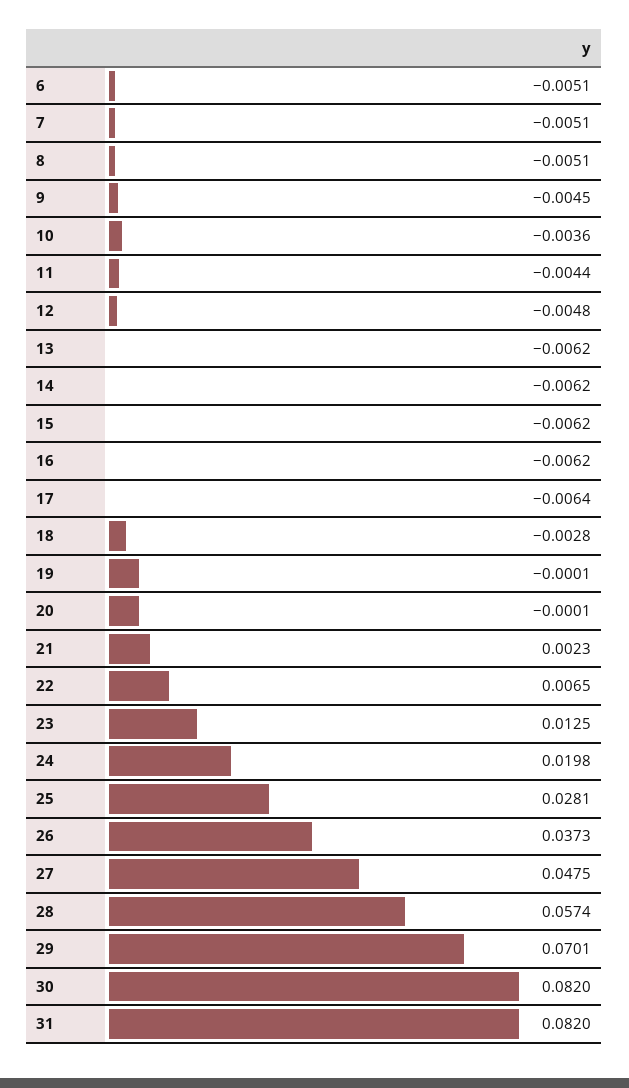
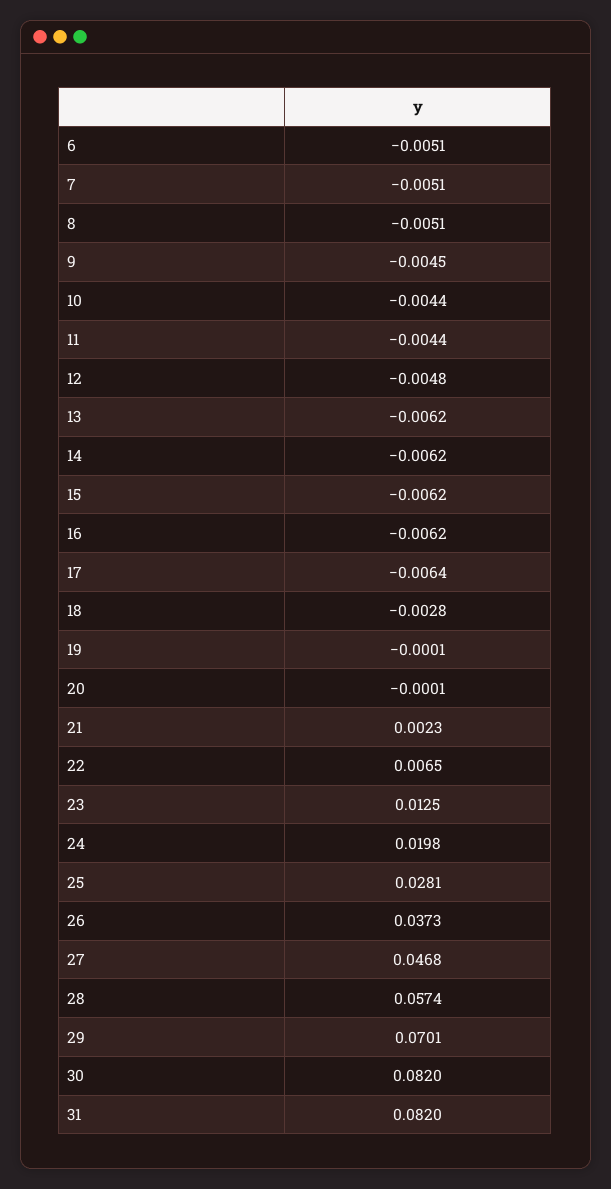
10: -0.0036 -> -0.0044
27: 0.0475 -> 0.0468

